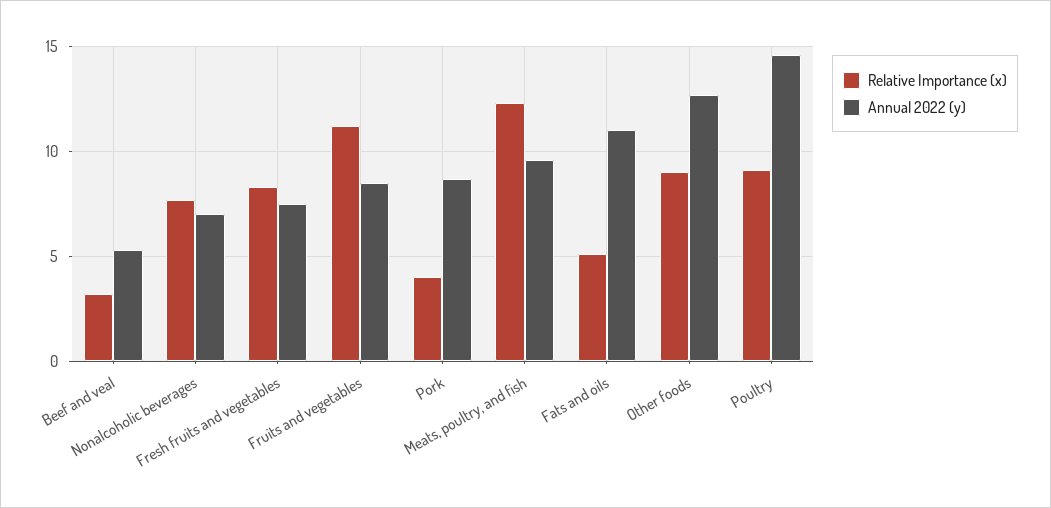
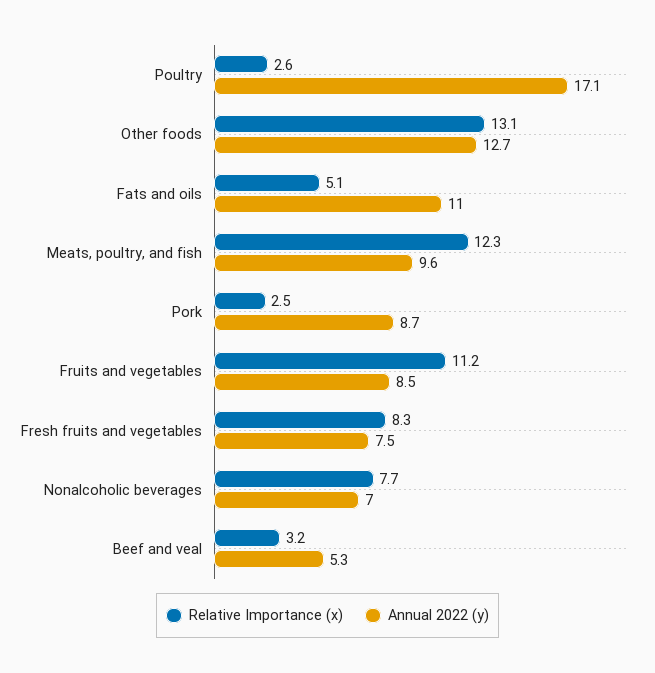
Relative Importance (x), Pork: 4 -> 2.5
Relative Importance (x), Other foods: 9 -> 13.1
Relative Importance (x), Poultry: 9 -> 2.6
Annual 2022 (y), Poultry: 14.5 -> 17.1

